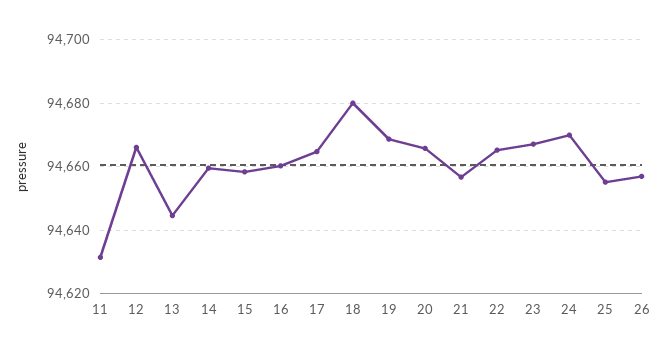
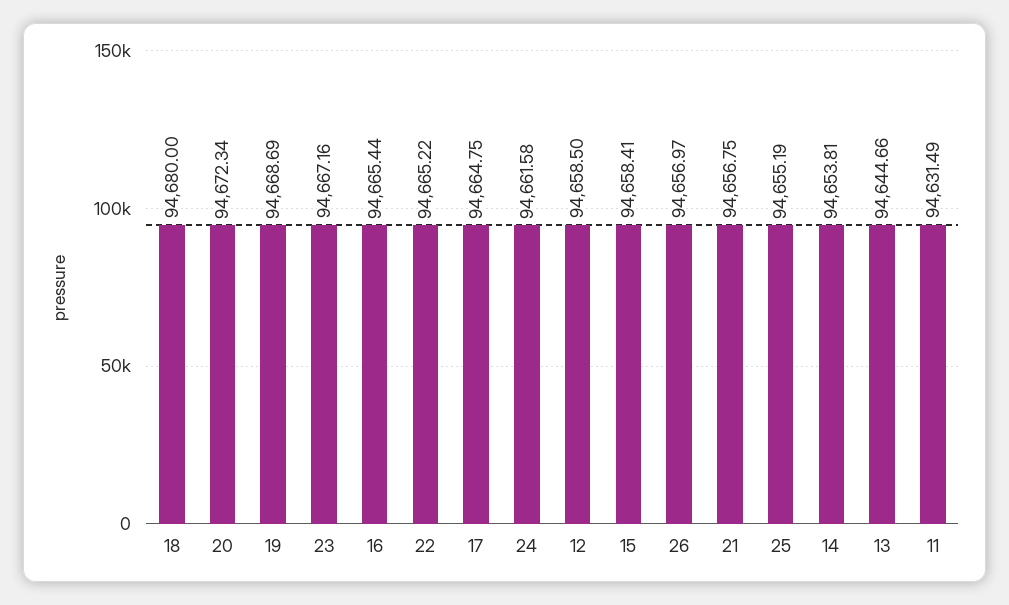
12: 94666 -> 94658.5
14: 94660 -> 94653.81
16: 94660 -> 94665.44
20: 94666 -> 94672.34
24: 94670 -> 94661.58

